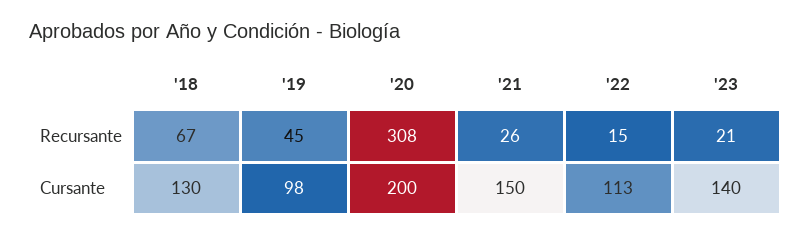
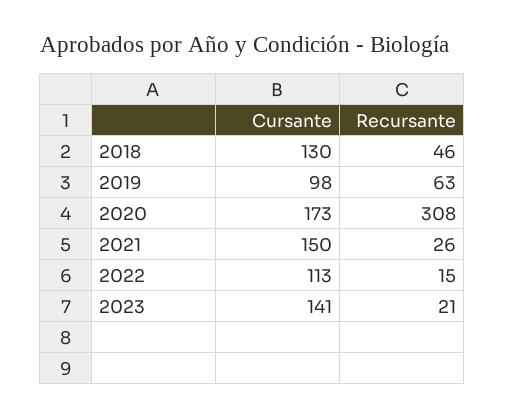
'18, Recursante: 67 -> 46
'19, Recursante: 45 -> 63
'20, Cursante: 200 -> 173
'23, Cursante: 140 -> 141

